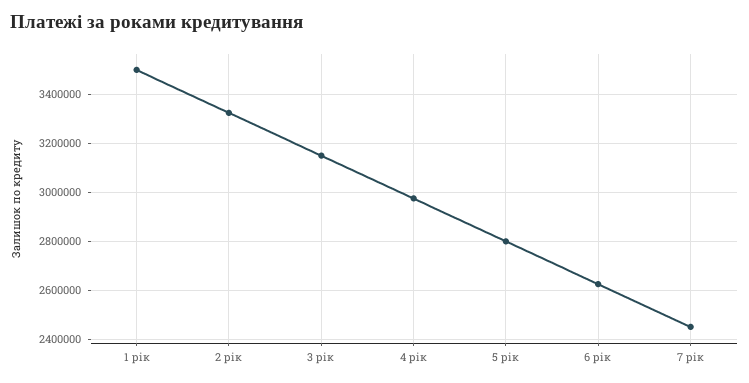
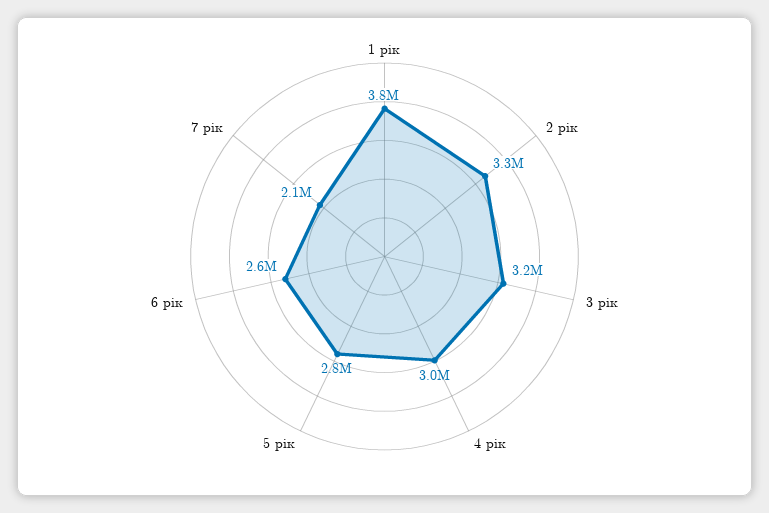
1 рік: 3500000 -> 3800000
7 рік: 2450000 -> 2100000

